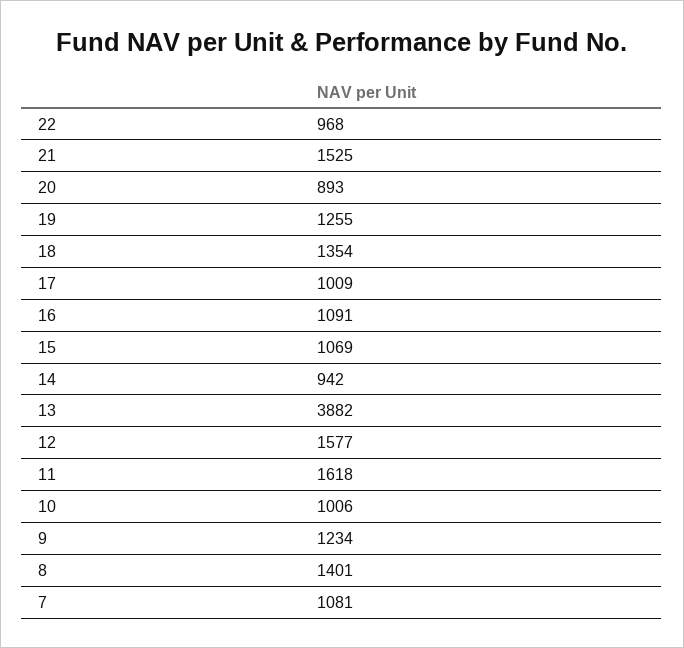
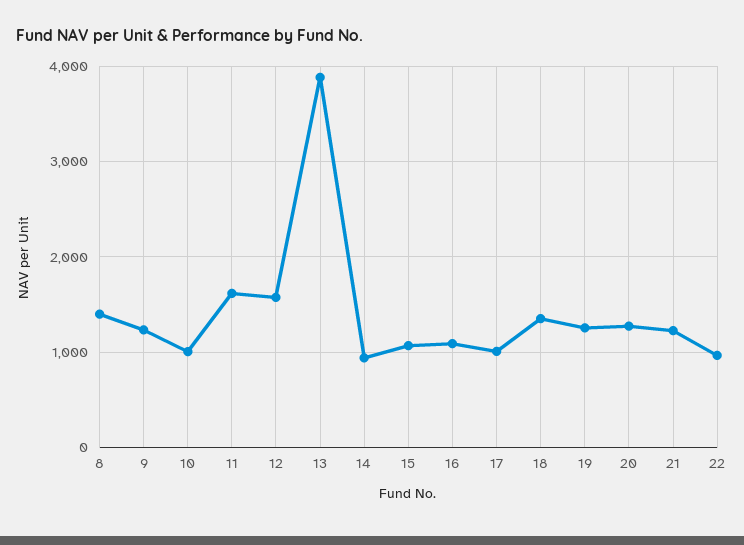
21: 1525 -> 1200
20: 893 -> 1300
7: 1081 -> none

